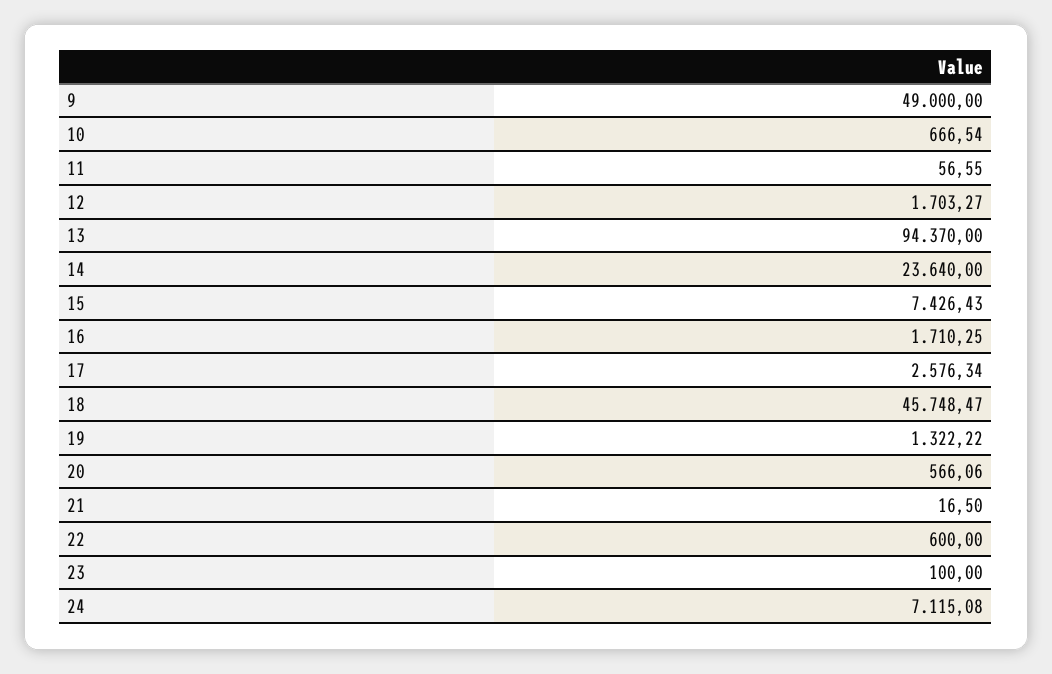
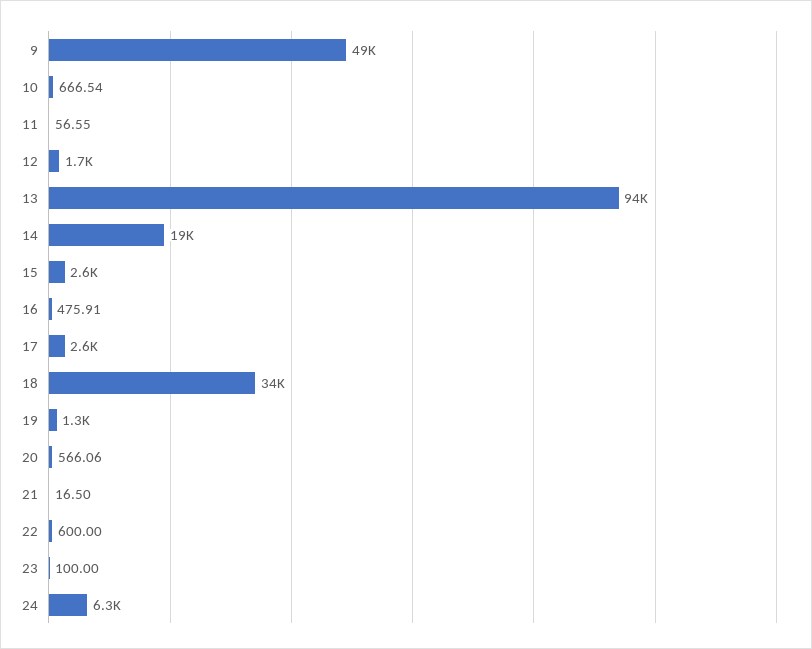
14: 23640 -> 19000
15: 7426.43 -> 2600
16: 1710.25 -> 475.91
18: 45748.47 -> 34000
24: 7115.08 -> 6300

